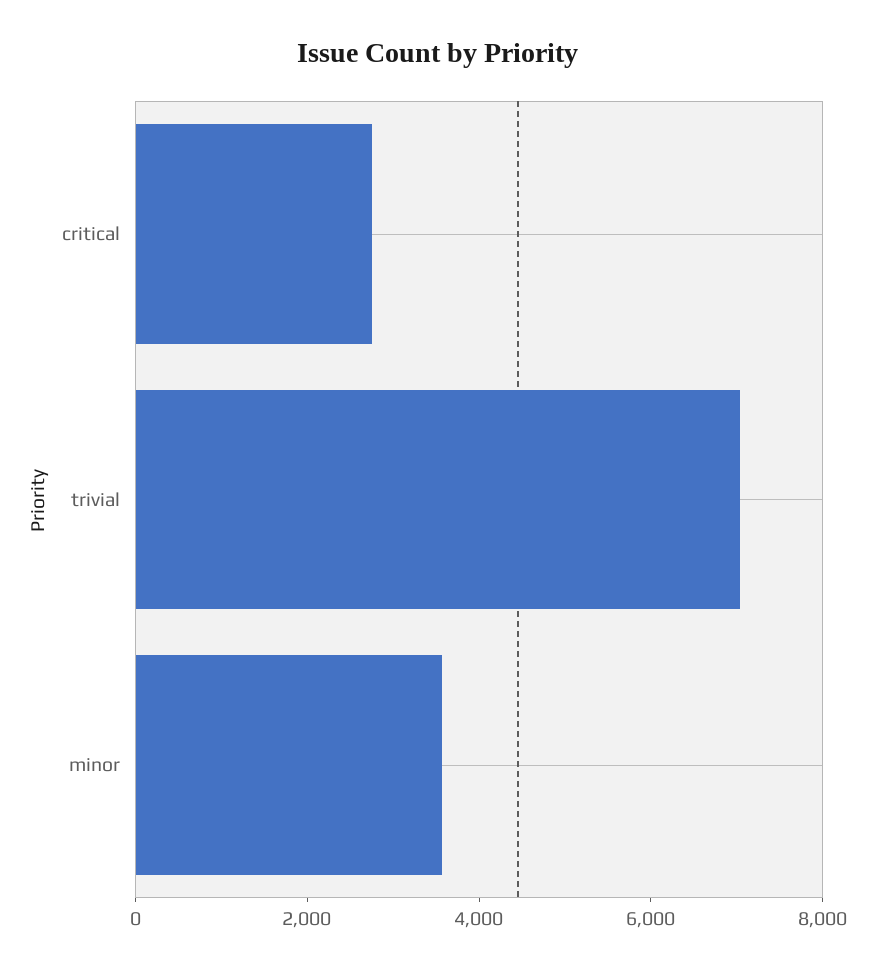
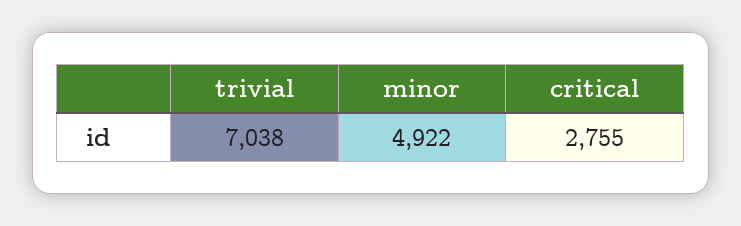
minor: 3500 -> 4922

